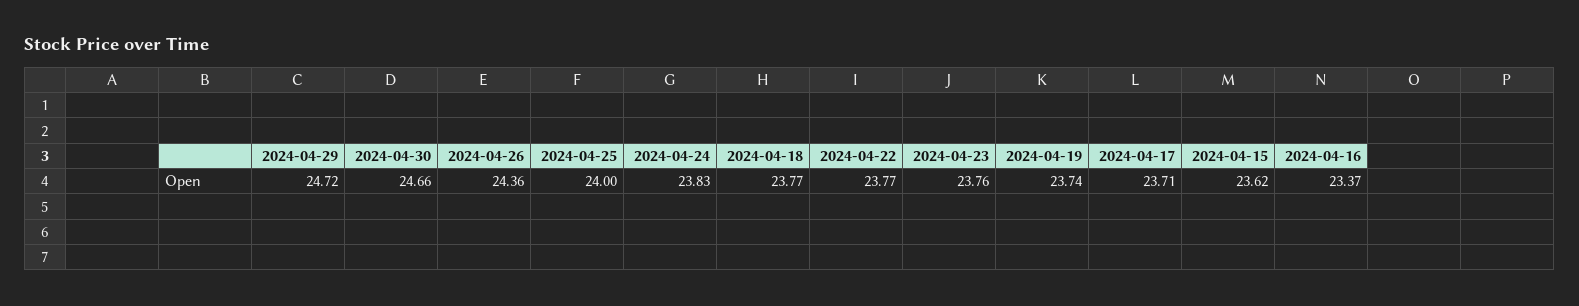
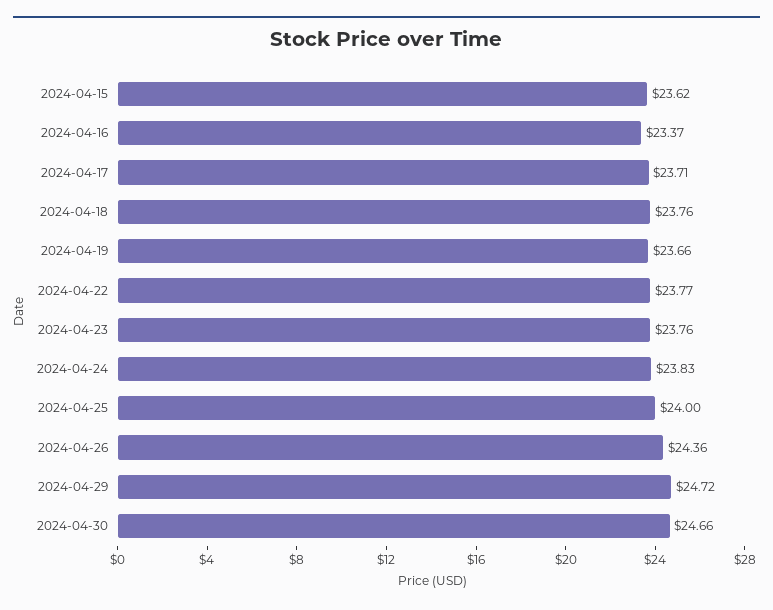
2024-04-18: 23.77 -> 23.76
2024-04-19: 23.74 -> 23.66

